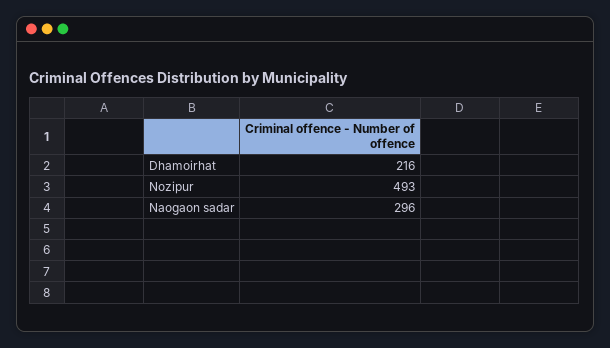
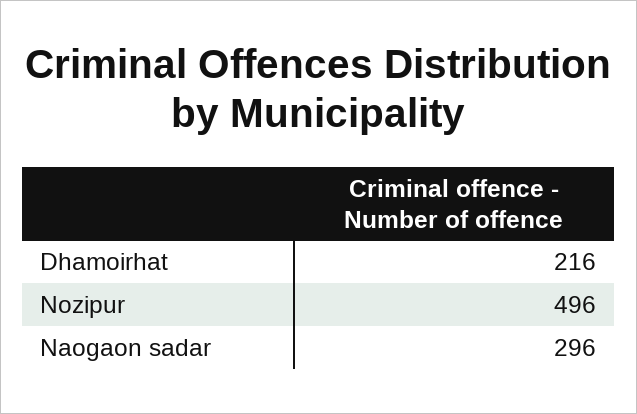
Nozipur: 493 -> 496

